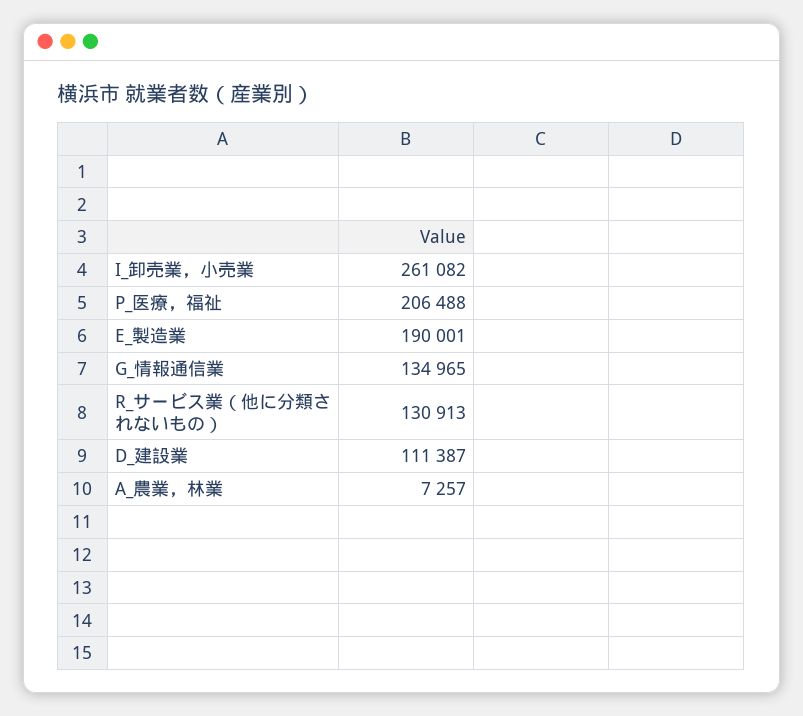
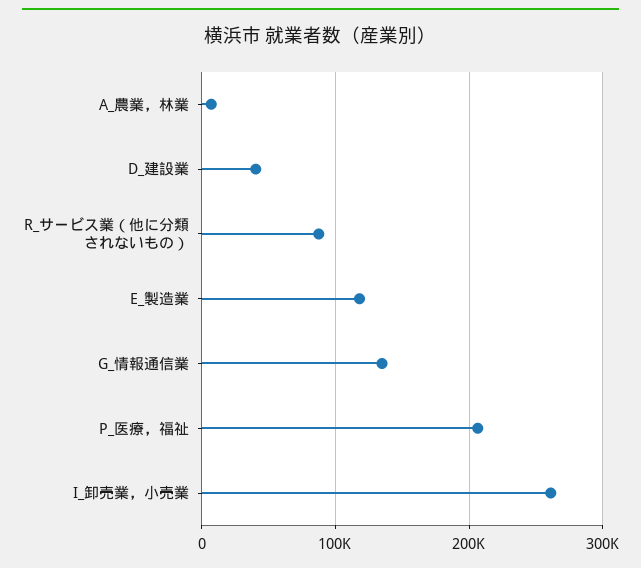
E_製造業: 190001 -> 120000
R_サービス業（他に分類されないもの）: 130913 -> 90000
D_建設業: 111387 -> 40000

